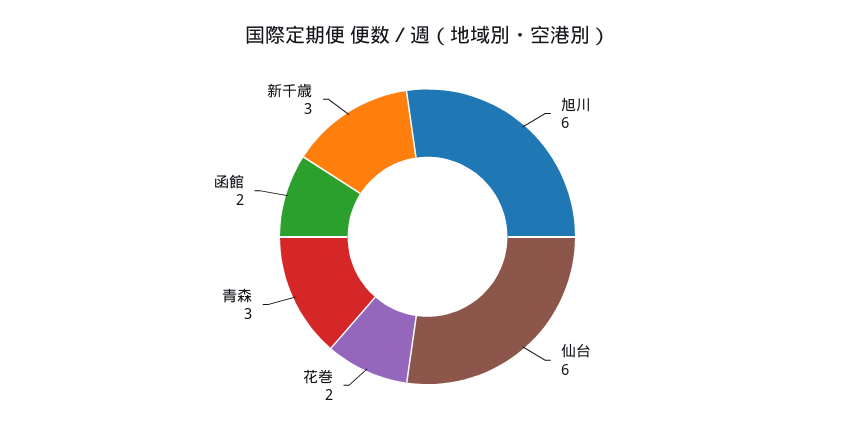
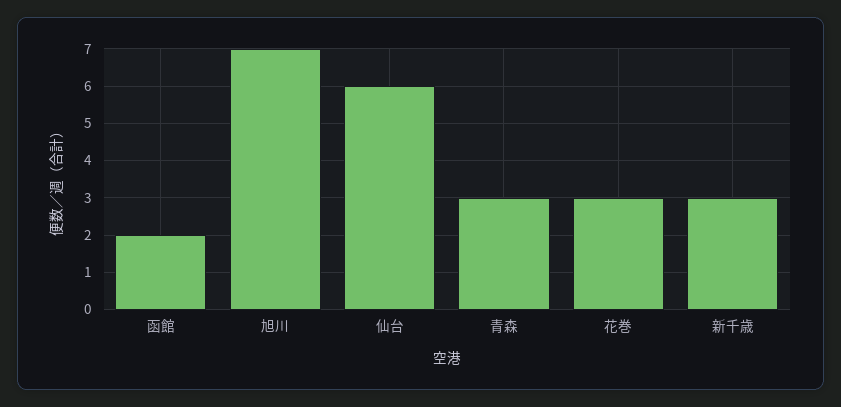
旭川: 6 -> 7
花巻: 2 -> 3

